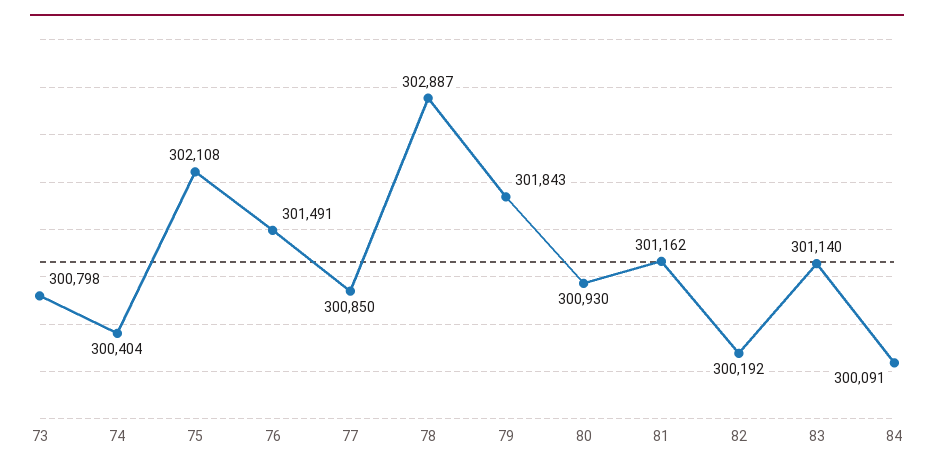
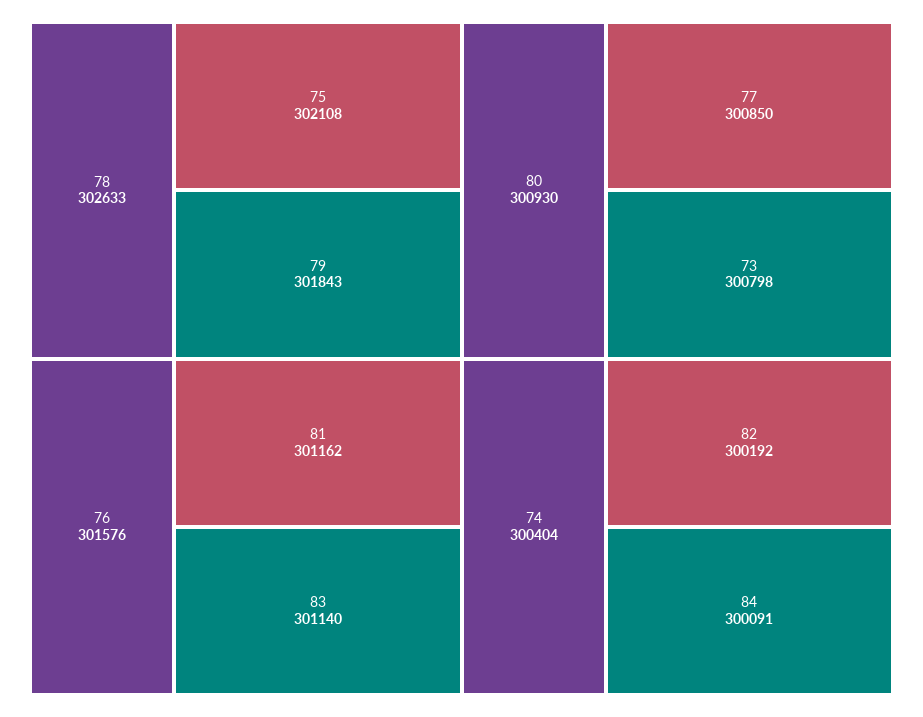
76: 301491 -> 301576
78: 302887 -> 302633

